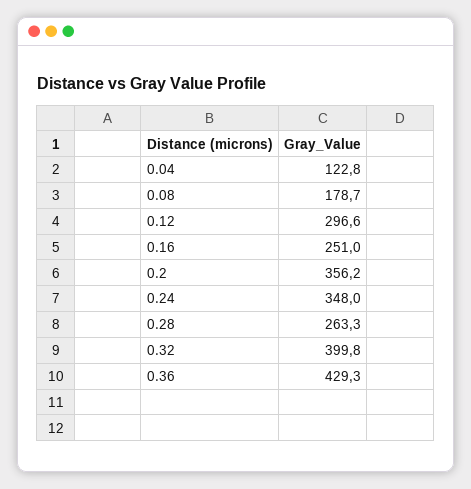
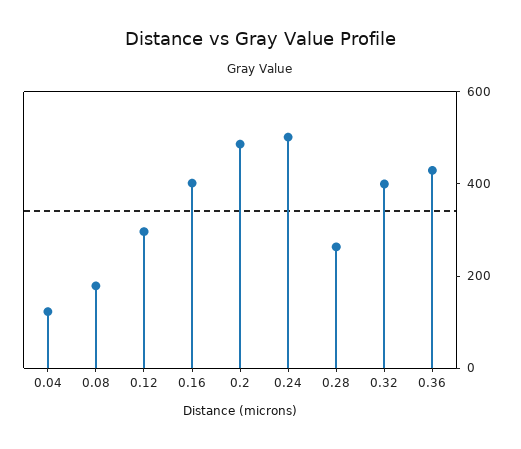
0.16: 251 -> 400
0.2: 356.2 -> 500
0.24: 348 -> 500

